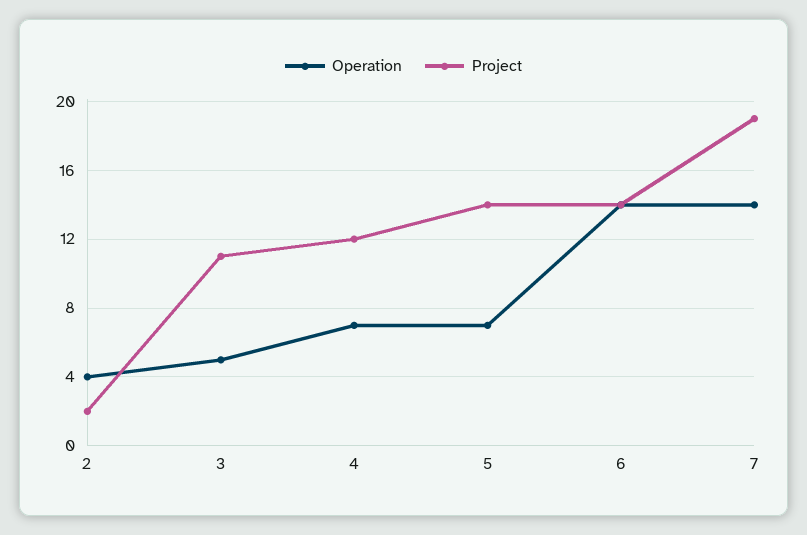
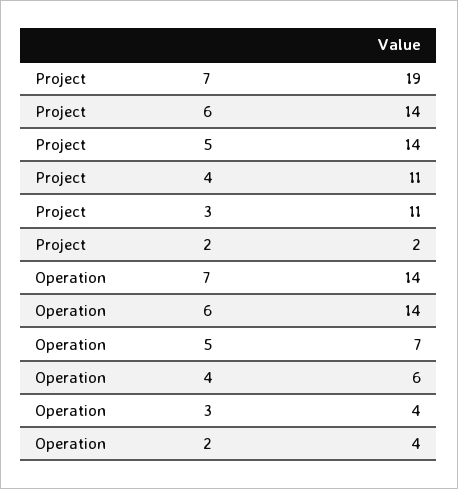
Operation, 3: 5 -> 4
Operation, 4: 7 -> 6
Project, 4: 12 -> 11

